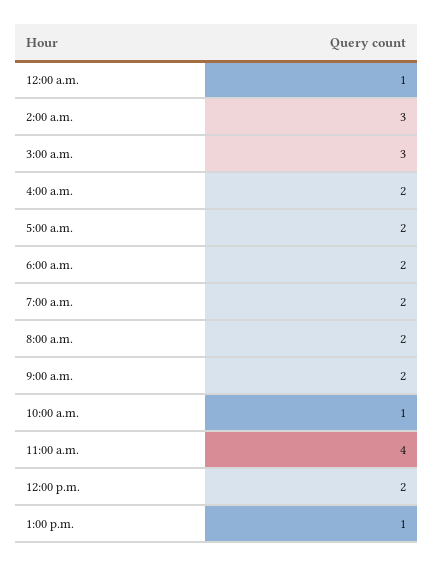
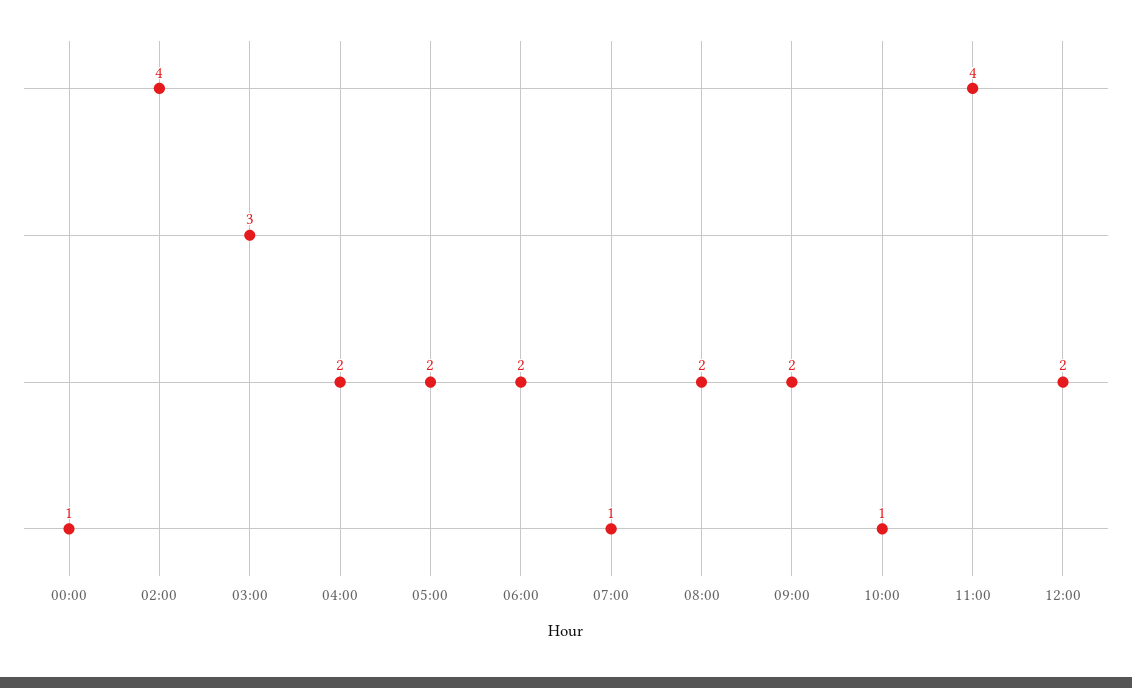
2:00 a.m.: 3 -> 4
7:00 a.m.: 2 -> 1
1:00 p.m.: 1 -> none

